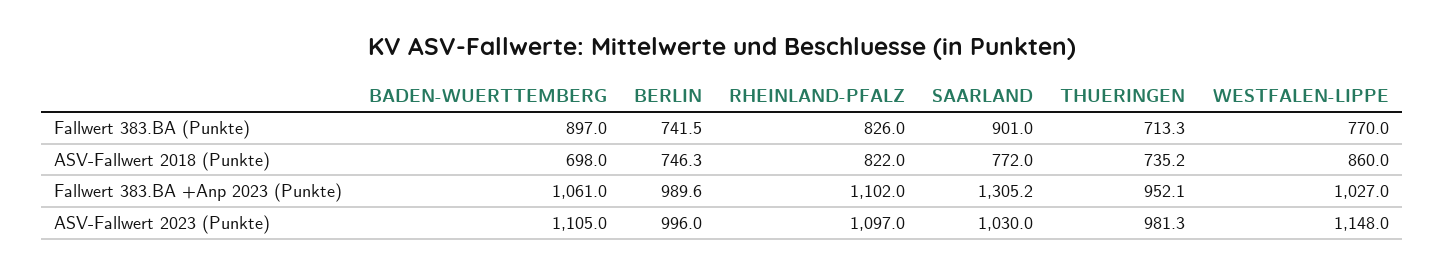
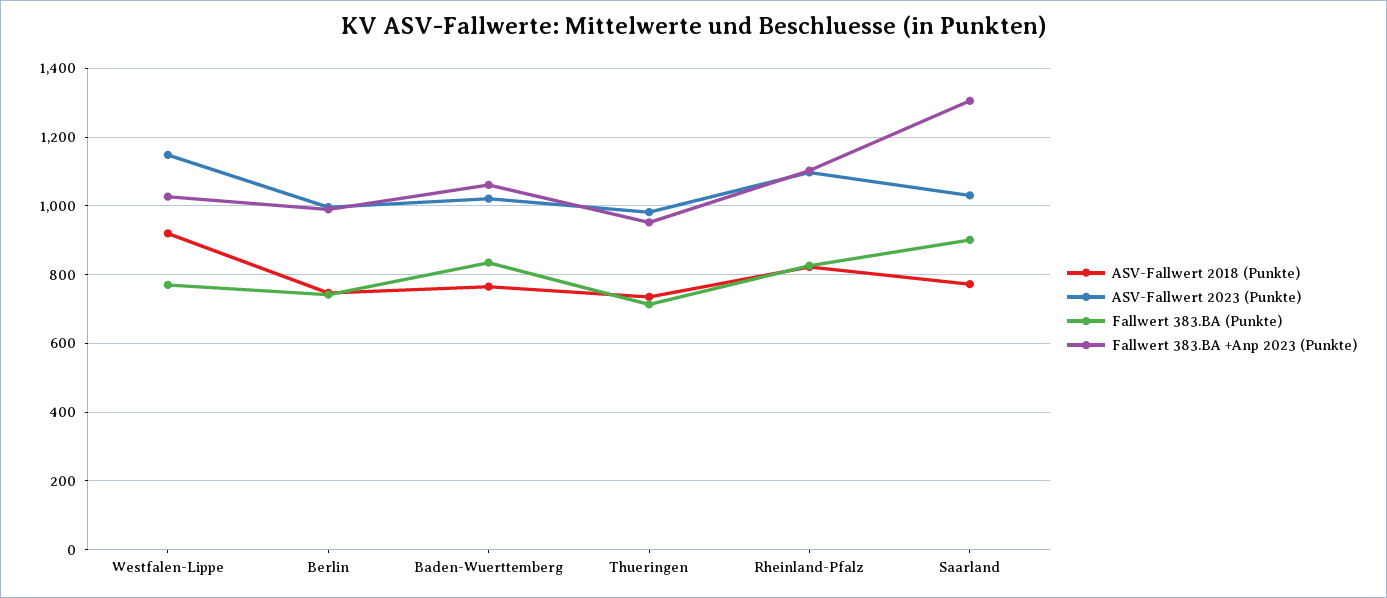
Fallwert 383.BA (Punkte), BADEN-WUERTTEMBERG: 897 -> 840
ASV-Fallwert 2018 (Punkte), BADEN-WUERTTEMBERG: 698 -> 760
ASV-Fallwert 2018 (Punkte), WESTFALEN-LIPPE: 860 -> 920
ASV-Fallwert 2023 (Punkte), BADEN-WUERTTEMBERG: 1105 -> 1020

